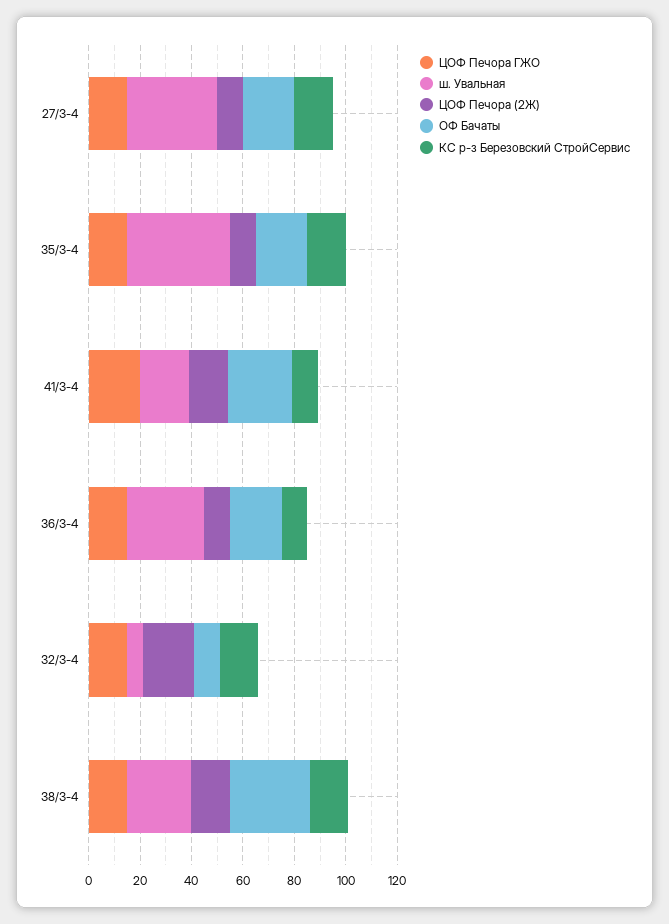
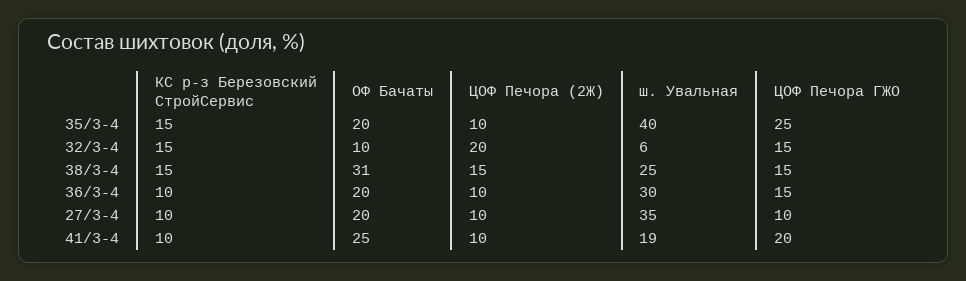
ЦОФ Печора ГЖО, 27/3-4: 15 -> 10
КС р-з Березовский СтройСервис, 27/3-4: 15 -> 10
ЦОФ Печора ГЖО, 35/3-4: 15 -> 25
ЦОФ Печора (2Ж), 41/3-4: 15 -> 10

